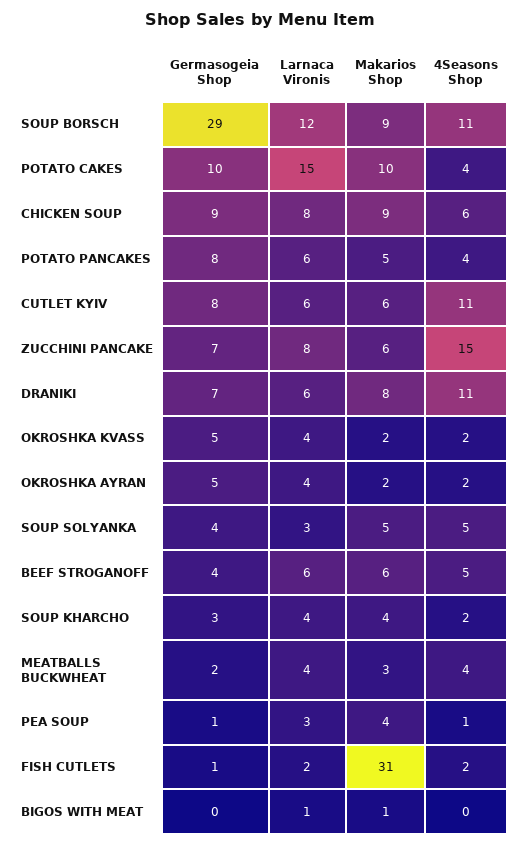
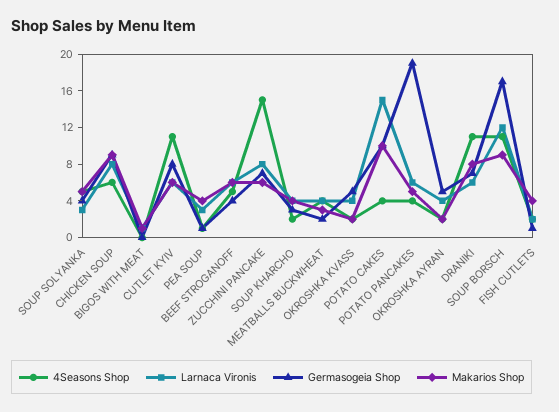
Germasogeia Shop, SOUP BORSCH: 29 -> 17
Germasogeia Shop, POTATO PANCAKES: 8 -> 19
Makarios Shop, FISH CUTLETS: 31 -> 4

